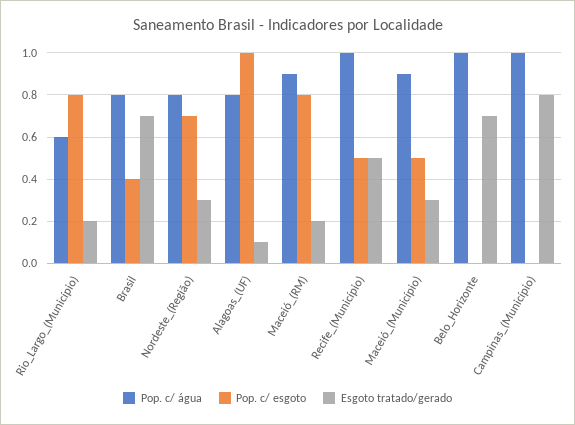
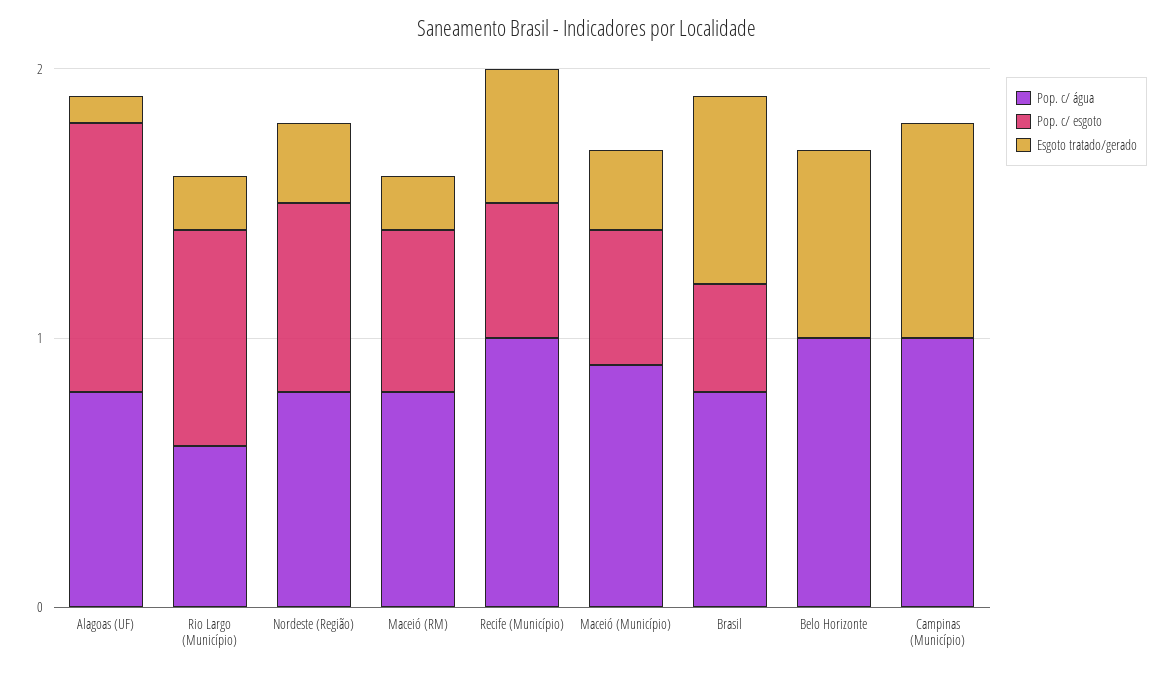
Pop. c/ água, Maceió_(RM): 0.9 -> 0.8
Pop. c/ esgoto, Maceió_(RM): 0.8 -> 0.6

